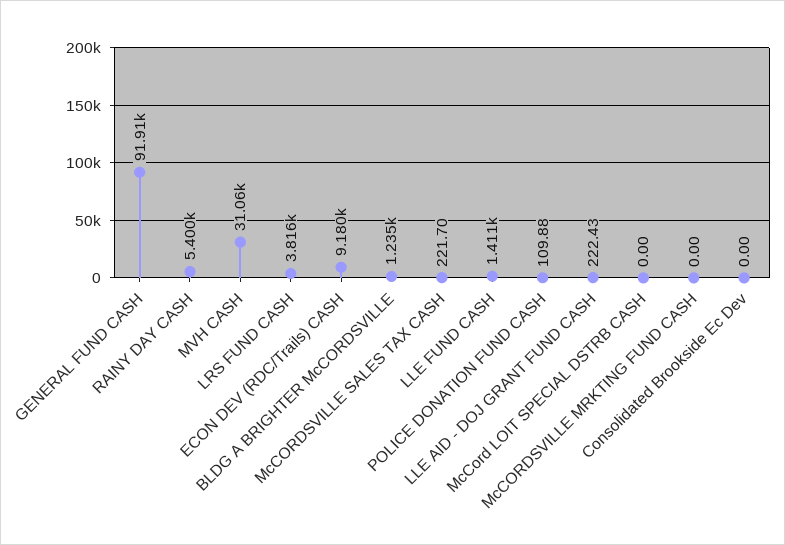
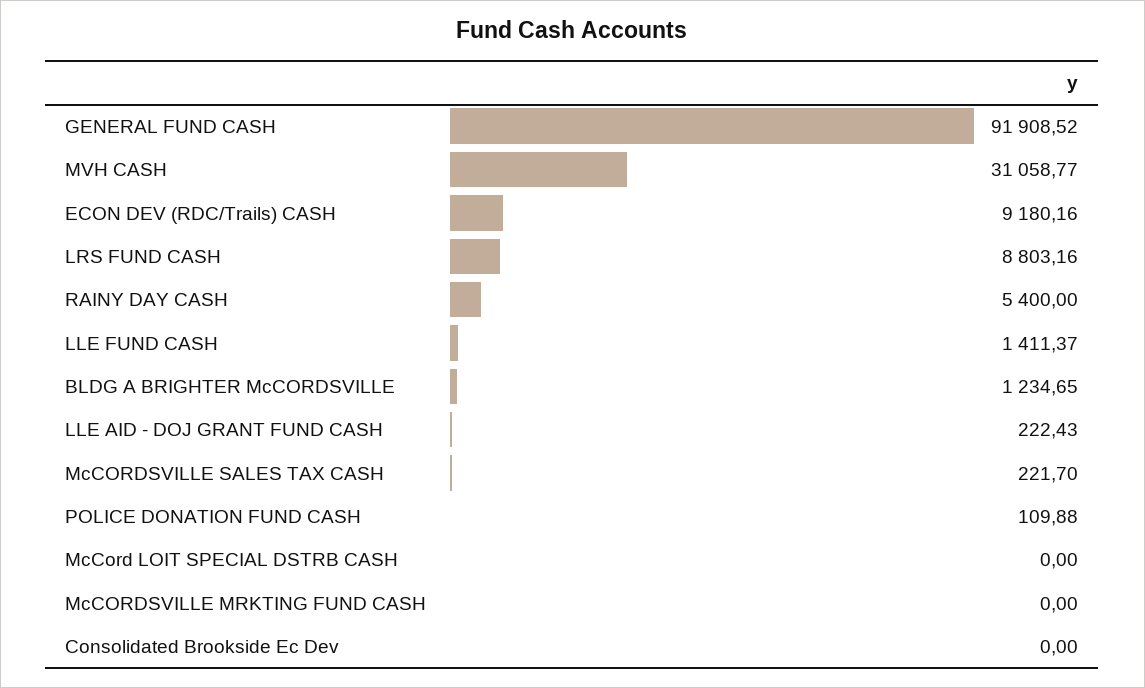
LRS FUND CASH: 3816 -> 8803.16

